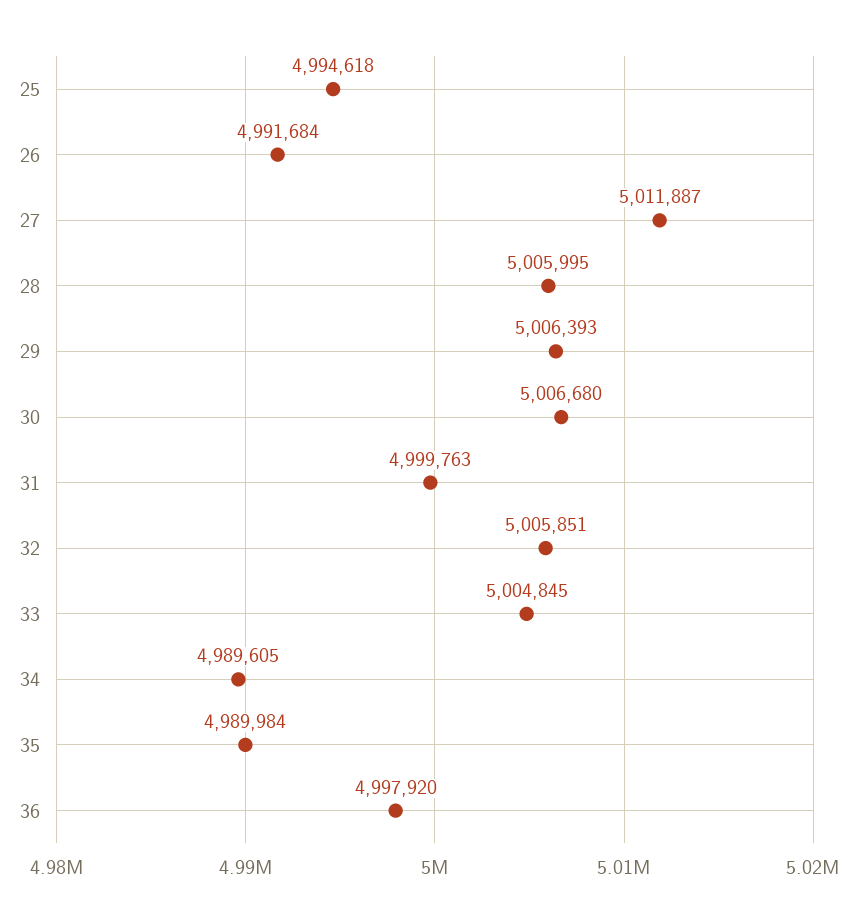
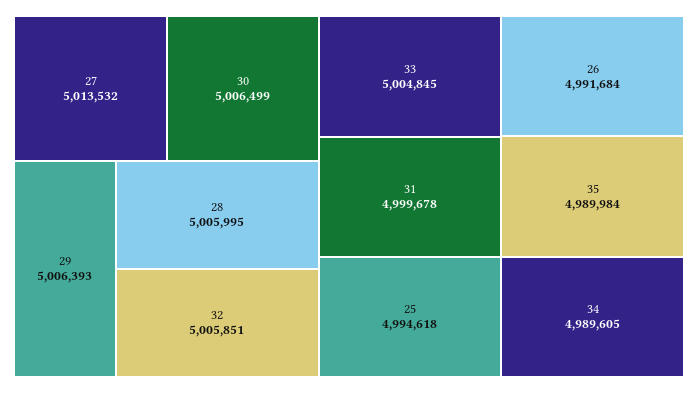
27: 5011887 -> 5013532
30: 5006680 -> 5006499
31: 4999763 -> 4999678
36: 4997920 -> none

